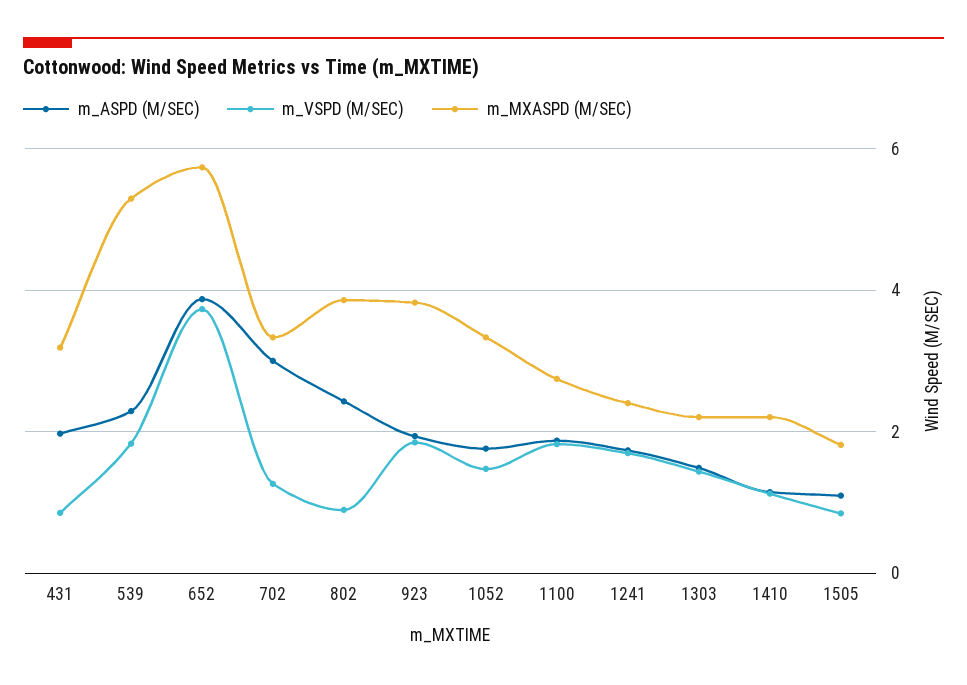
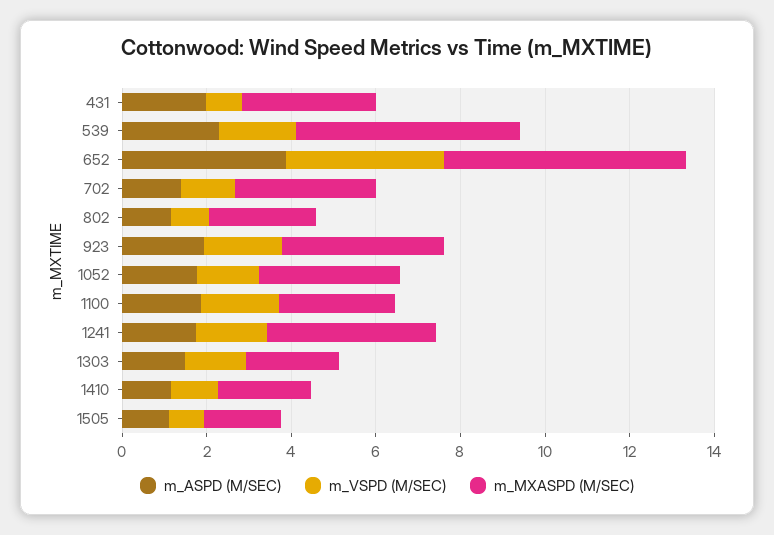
m_ASPD (M/SEC), 702: 3 -> 1.5
m_ASPD (M/SEC), 802: 2.4 -> 1
m_MXASPD (M/SEC), 802: 3.8 -> 2.5
m_MXASPD (M/SEC), 1241: 2.4 -> 4

